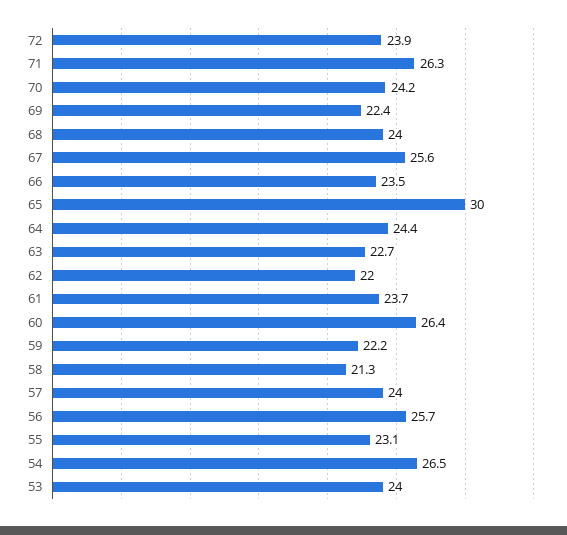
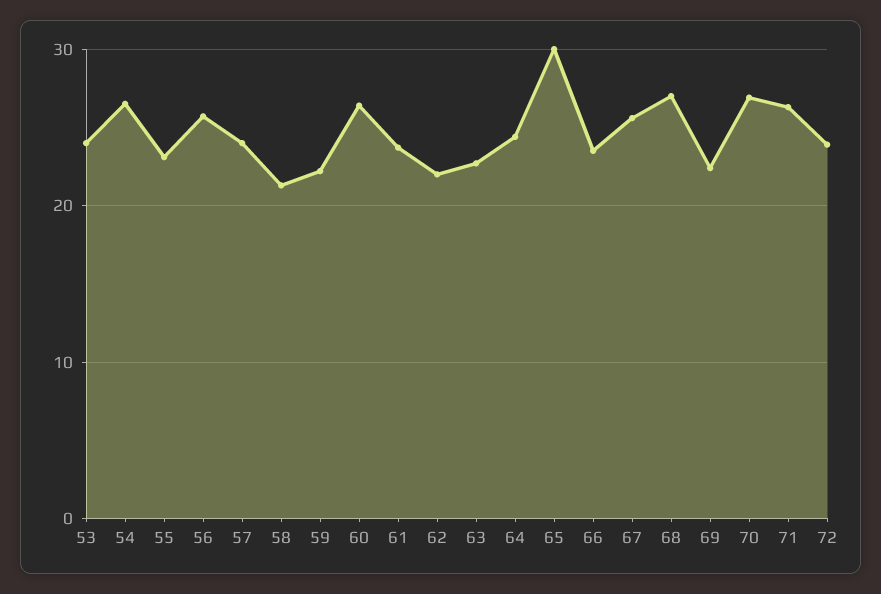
70: 24.2 -> 27
68: 24 -> 27

